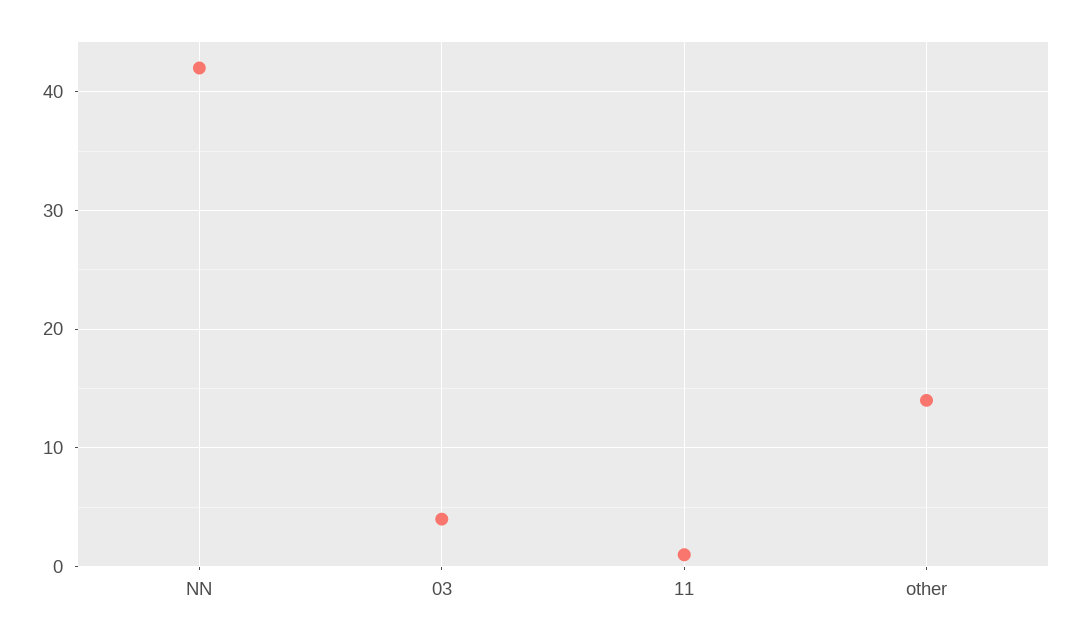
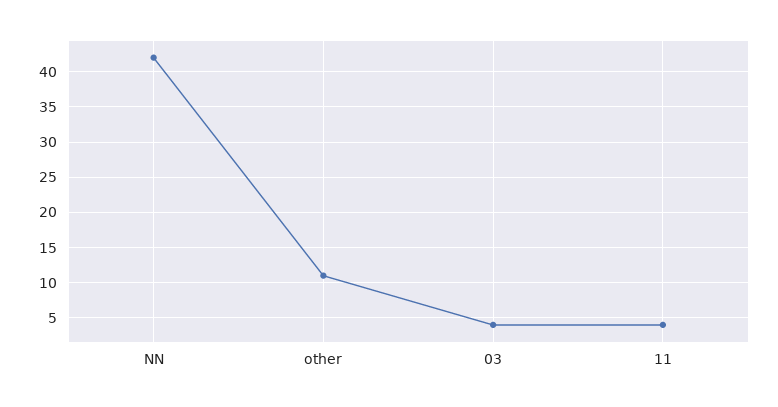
11: 1 -> 4
other: 14 -> 11

